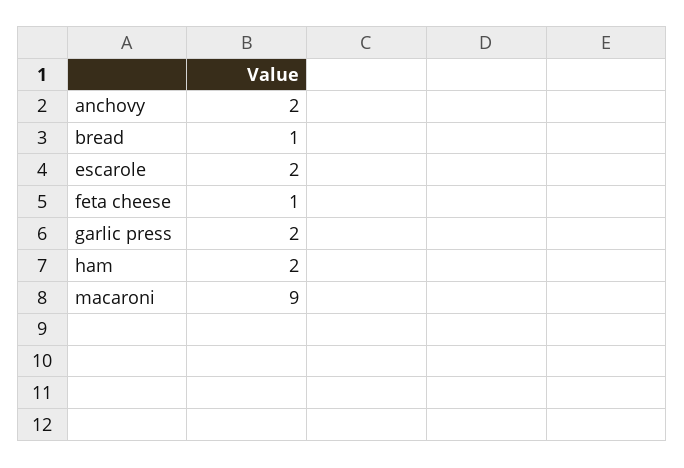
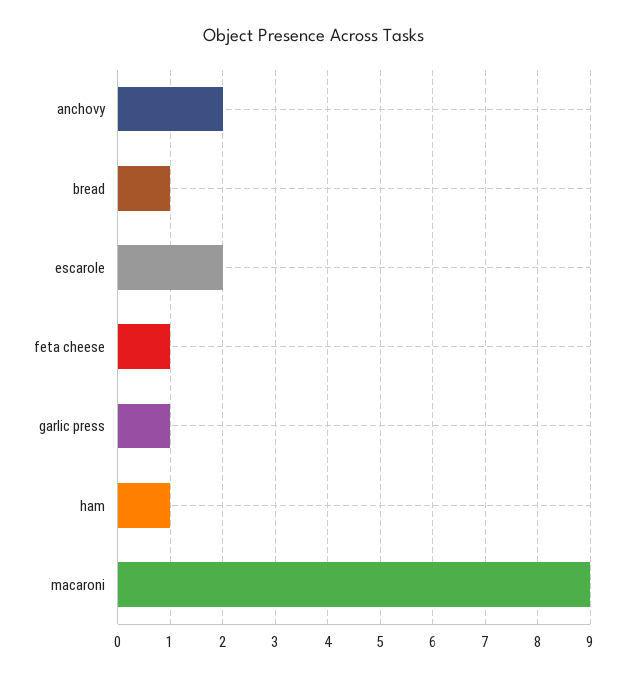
garlic press: 2 -> 1
ham: 2 -> 1

